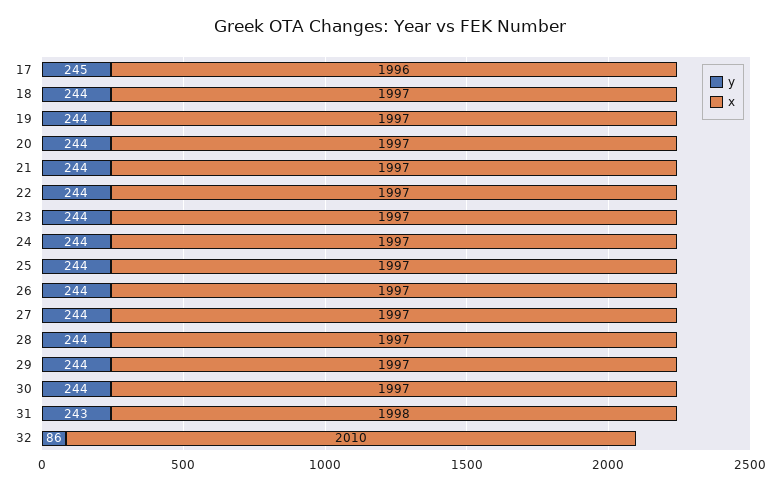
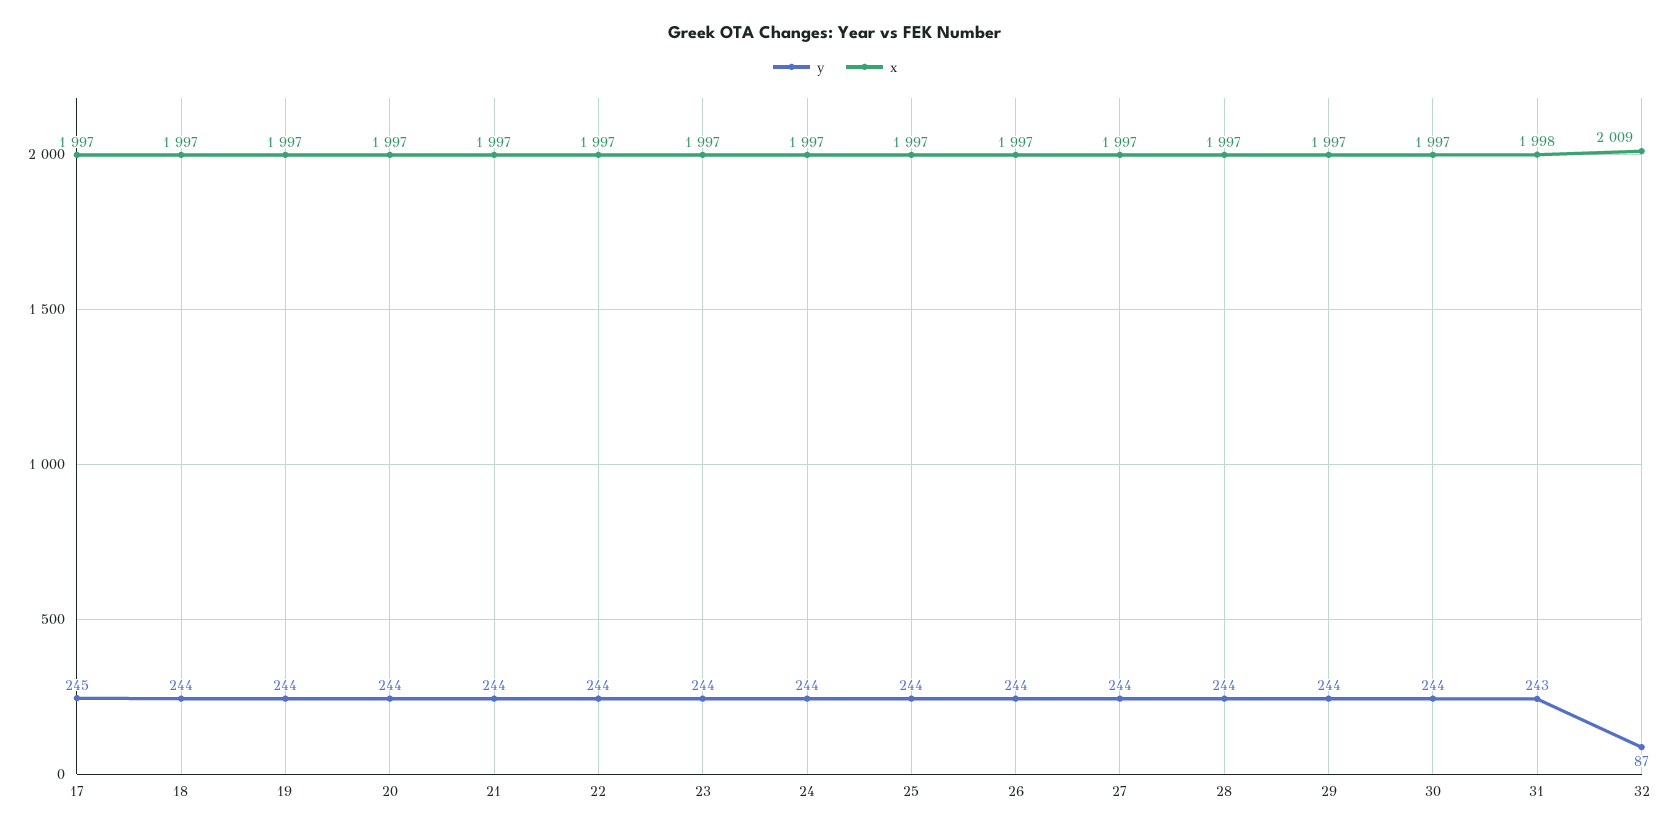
x, 17: 1996 -> 1997
y, 32: 86 -> 87
x, 32: 2010 -> 2009

